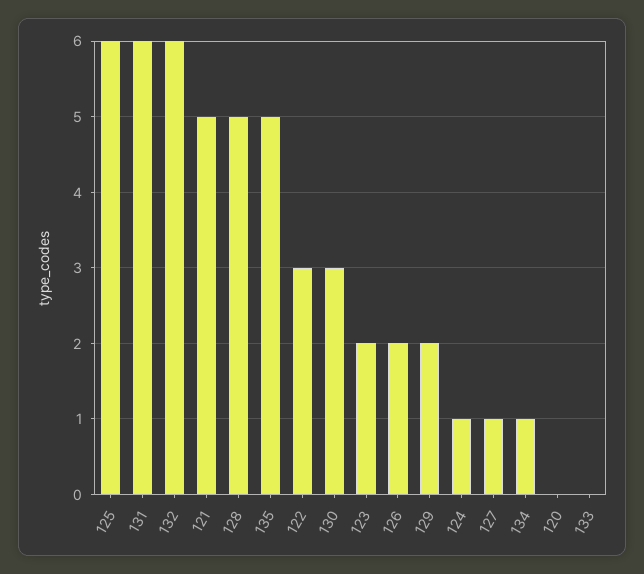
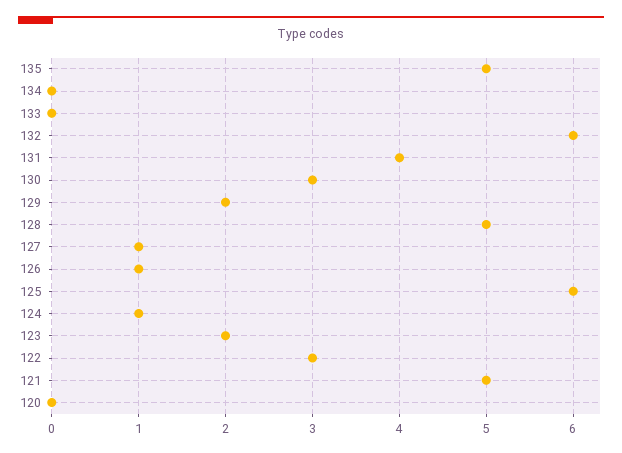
131: 6 -> 4
126: 2 -> 1
134: 1 -> 0

